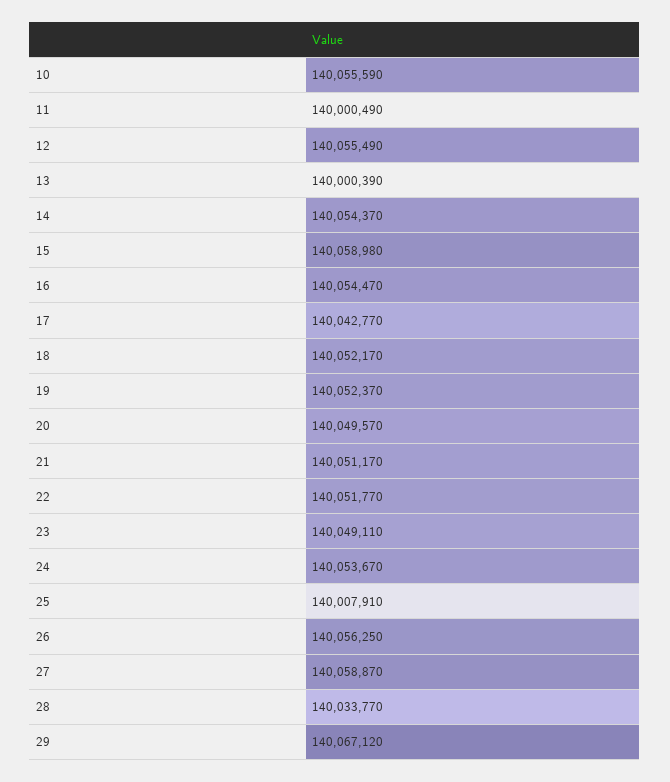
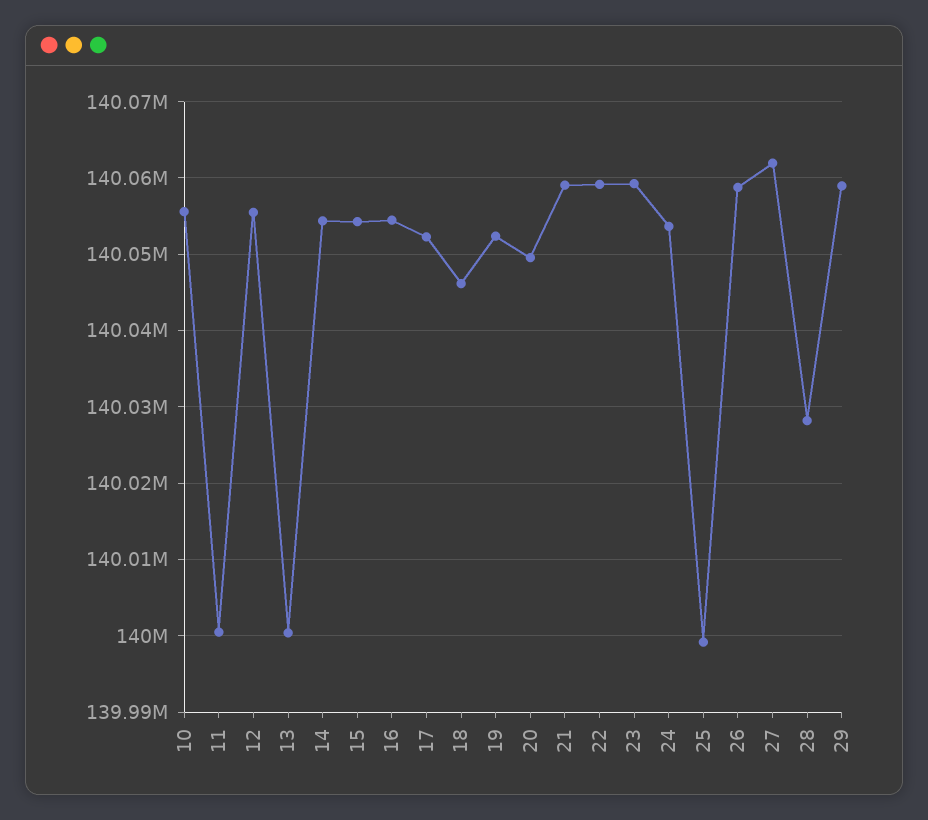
15: 140058980 -> 140054000
17: 140042770 -> 140052000
18: 140052170 -> 140046000
21: 140051170 -> 140059000
22: 140051770 -> 140059000
23: 140049110 -> 140059000
25: 140007910 -> 139999000
26: 140056250 -> 140059000
27: 140058870 -> 140062000
28: 140033770 -> 140028000
29: 140067120 -> 140059000

